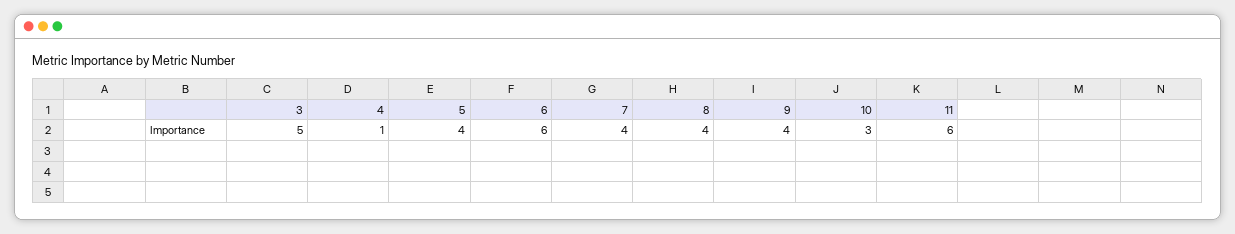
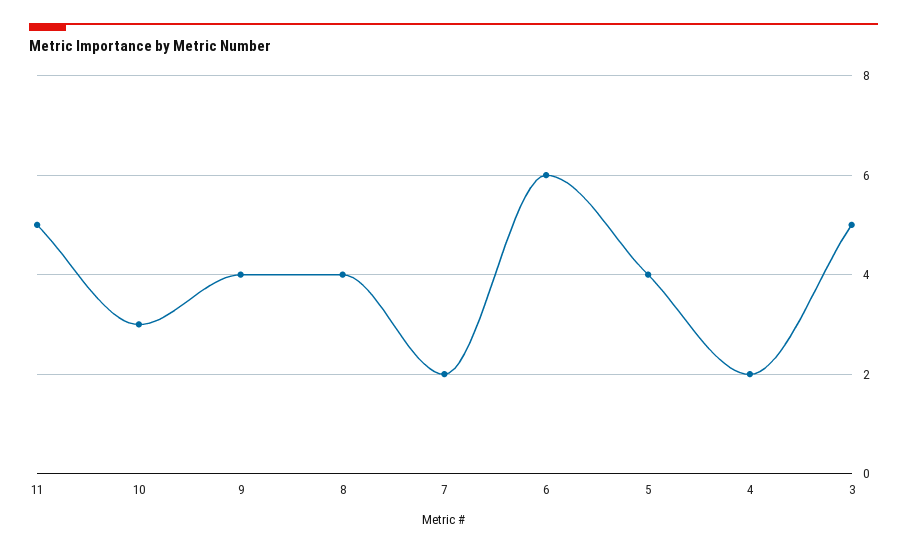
4: 1 -> 2
7: 4 -> 2
11: 6 -> 5

